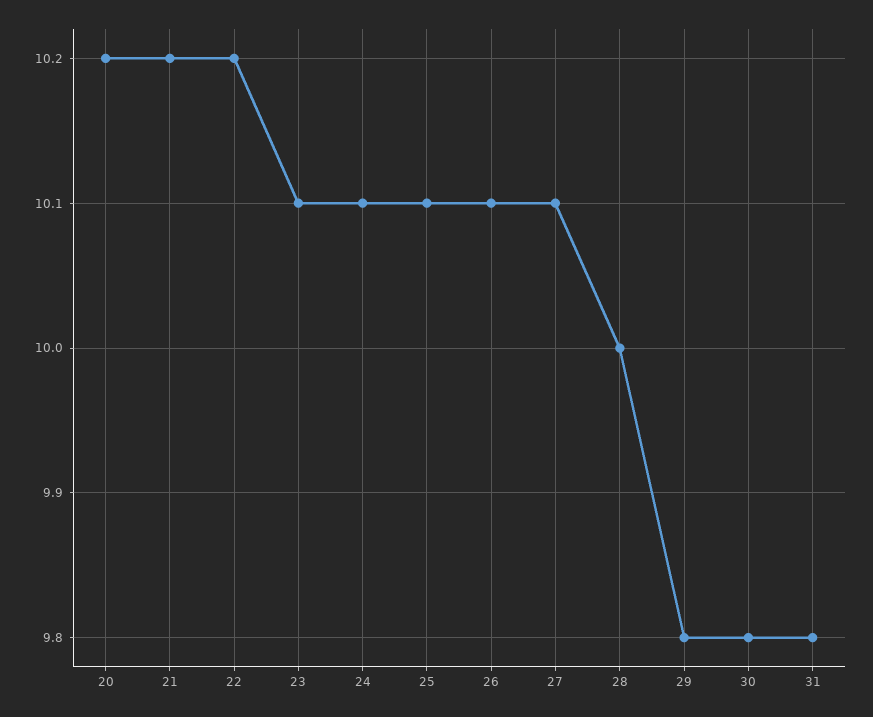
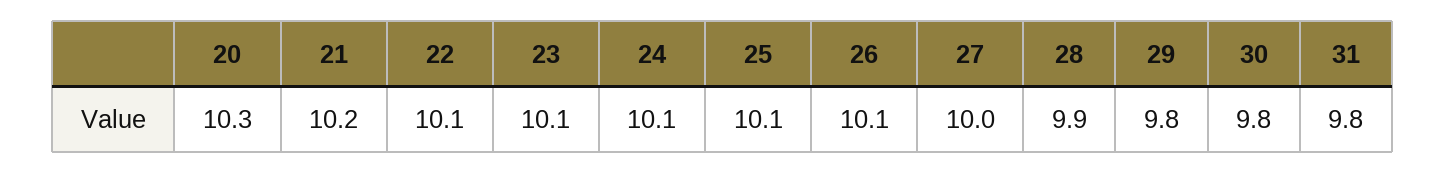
20: 10.2 -> 10.3
22: 10.2 -> 10.1
27: 10.1 -> 10
28: 10 -> 9.9

